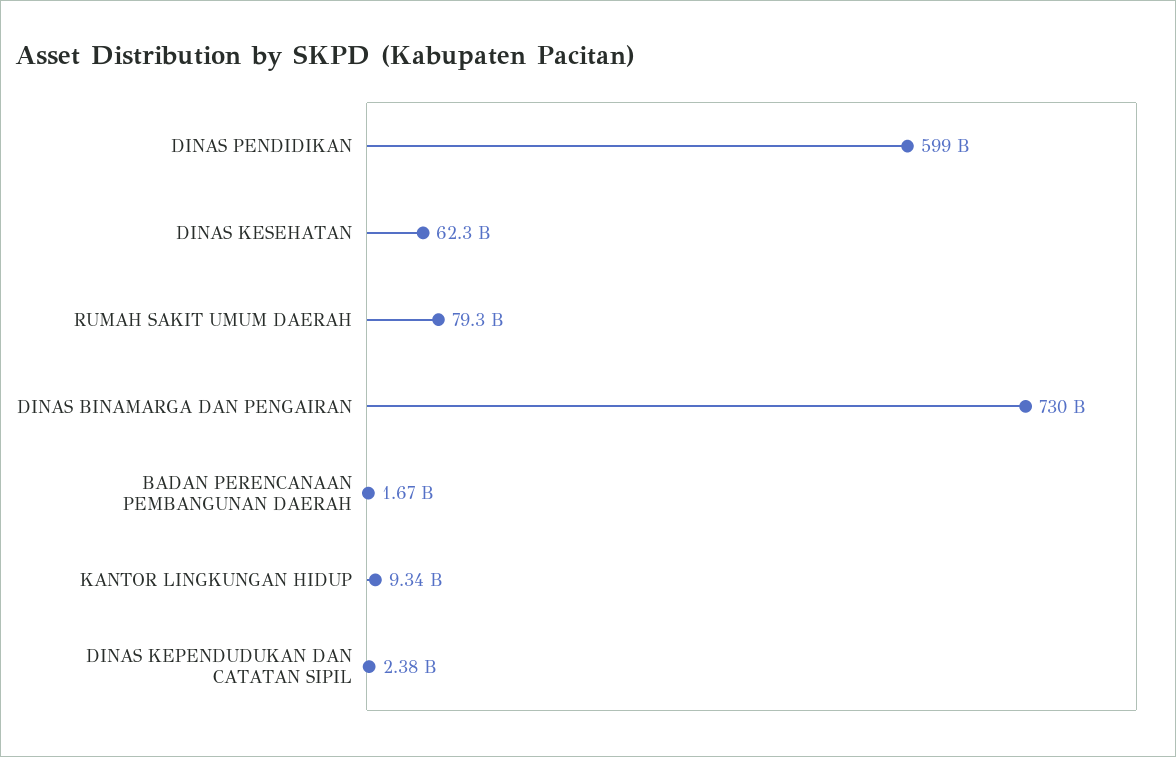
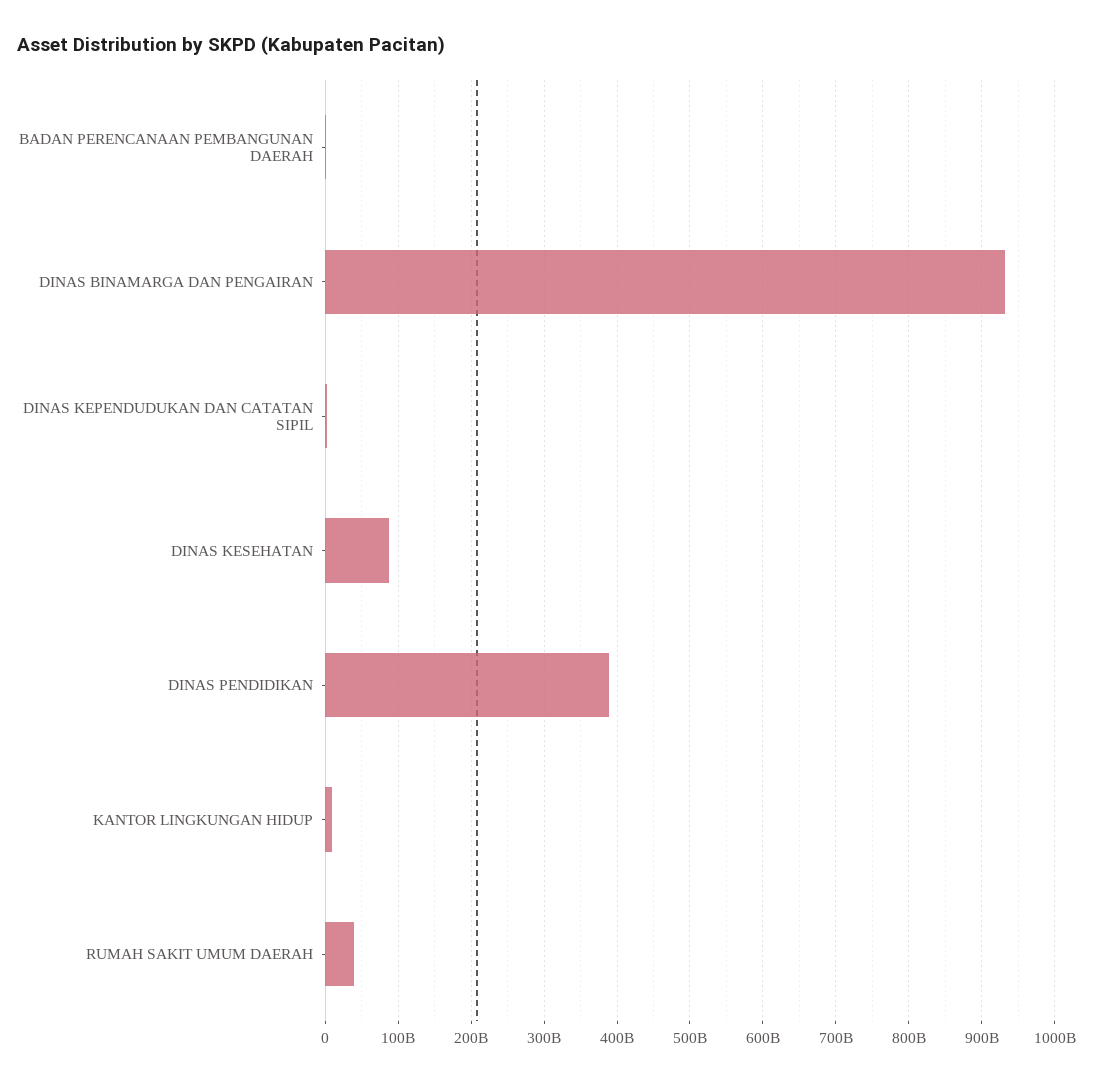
DINAS PENDIDIKAN: 599000000000 -> 390000000000
DINAS KESEHATAN: 62300000000 -> 90000000000
RUMAH SAKIT UMUM DAERAH: 79300000000 -> 40000000000
DINAS BINAMARGA DAN PENGAIRAN: 730000000000 -> 930000000000

